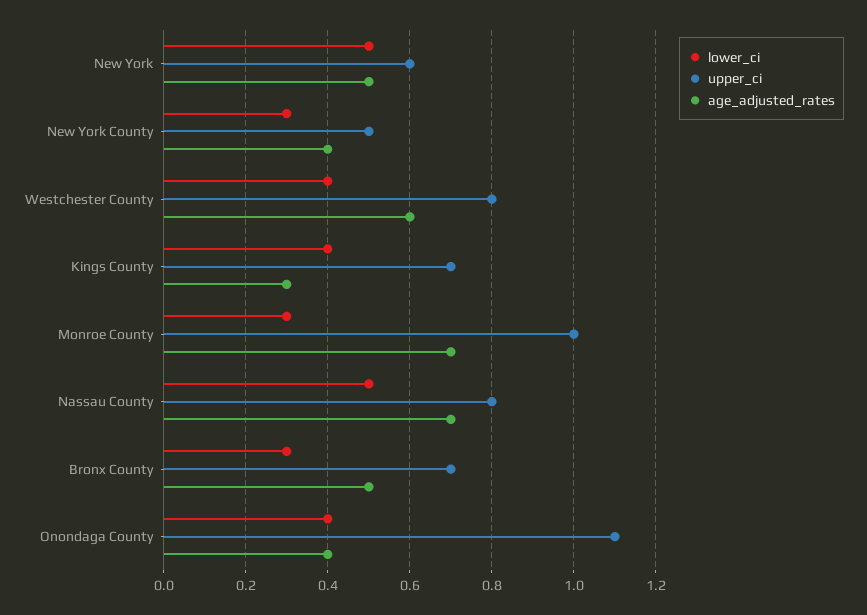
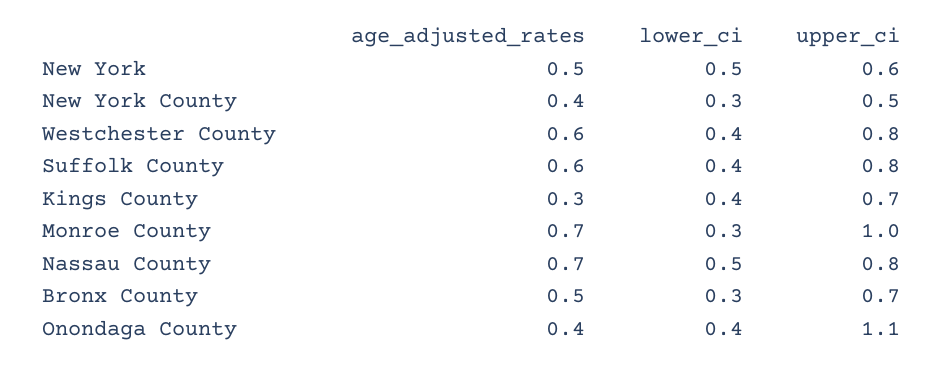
age_adjusted_rates, Suffolk County: none -> 0.6
lower_ci, Suffolk County: none -> 0.4
upper_ci, Suffolk County: none -> 0.8

